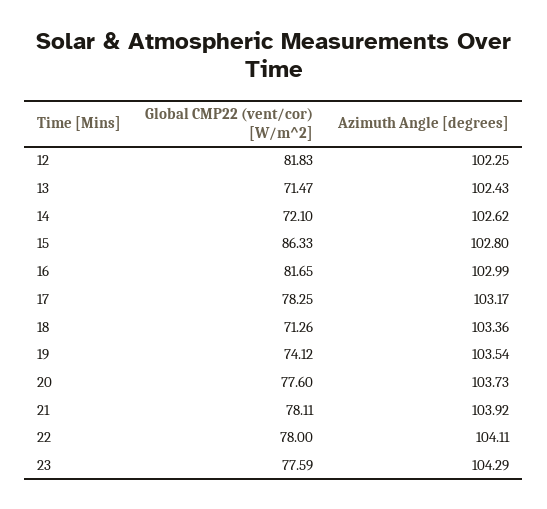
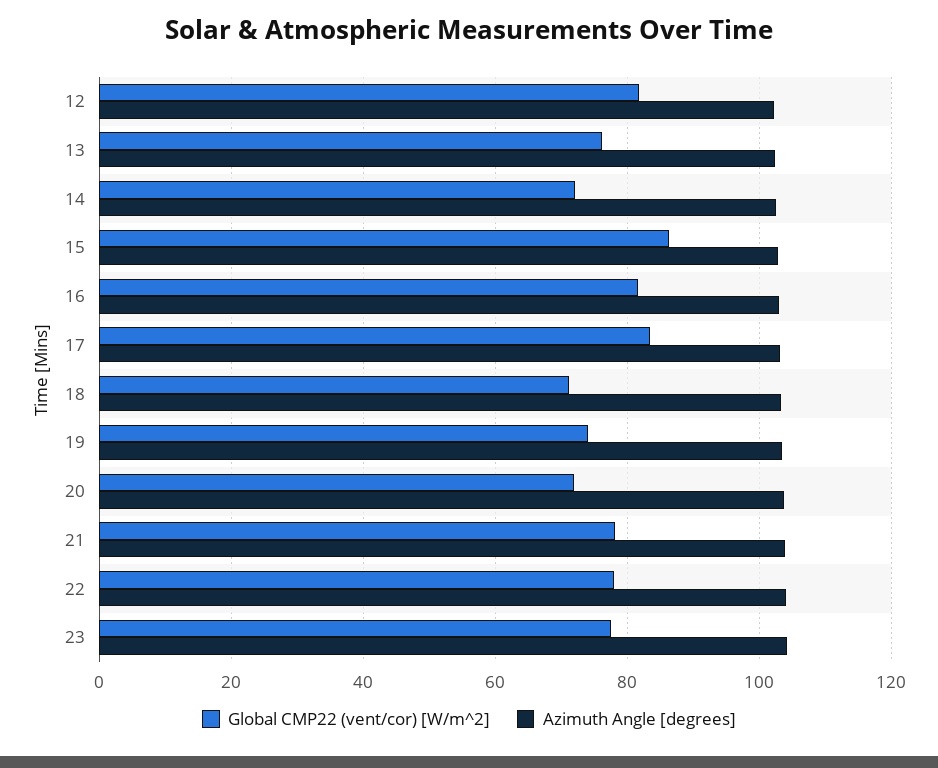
Global CMP22 (vent/cor) [W/m^2], 13: 71.47 -> 76
Global CMP22 (vent/cor) [W/m^2], 17: 78.25 -> 84
Global CMP22 (vent/cor) [W/m^2], 20: 77.6 -> 72

